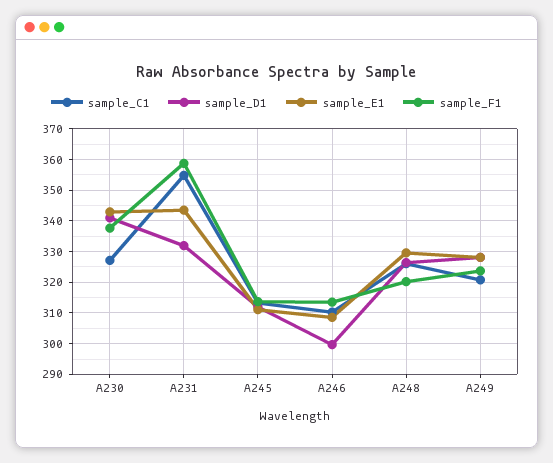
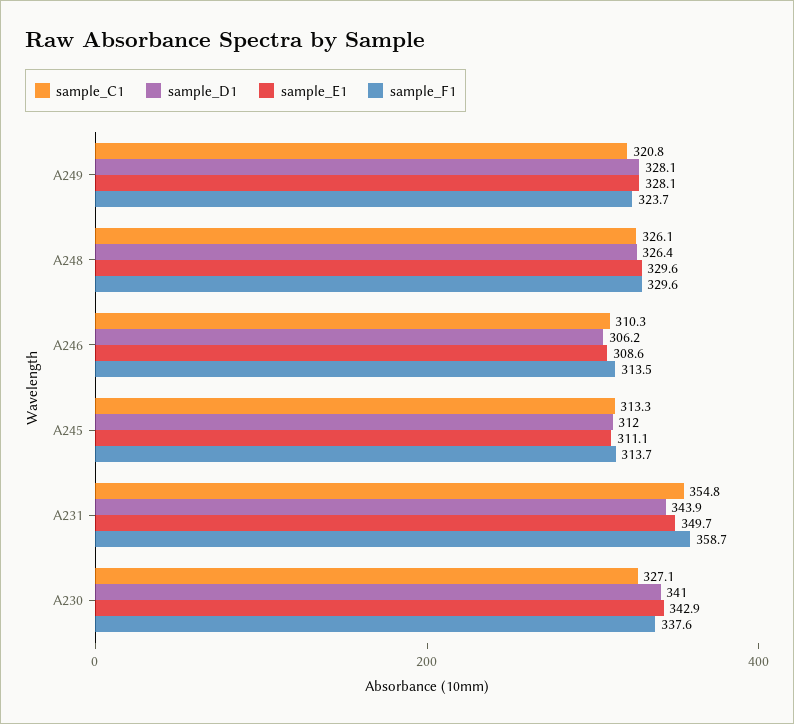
sample_D1, A231: 332 -> 343.9
sample_E1, A231: 344 -> 349.7
sample_D1, A246: 300 -> 306.2
sample_F1, A248: 320 -> 329.6

